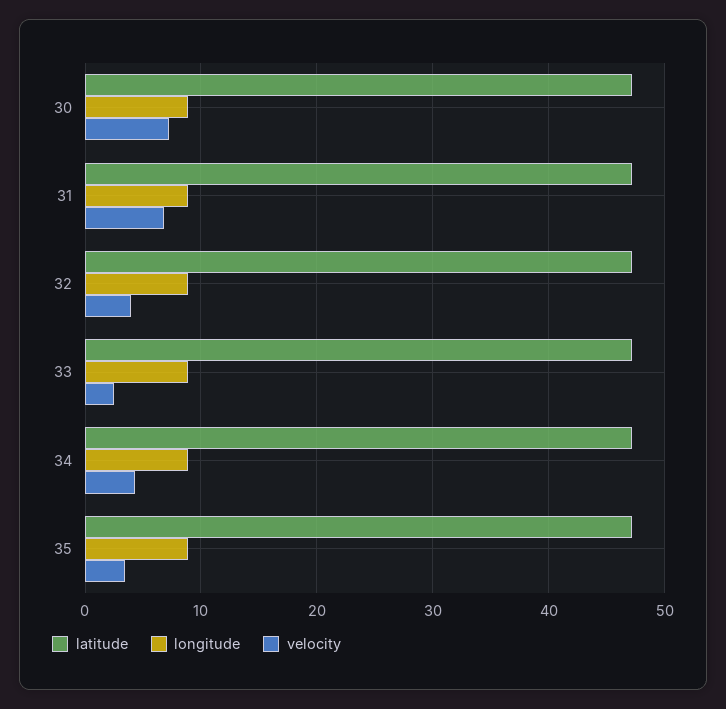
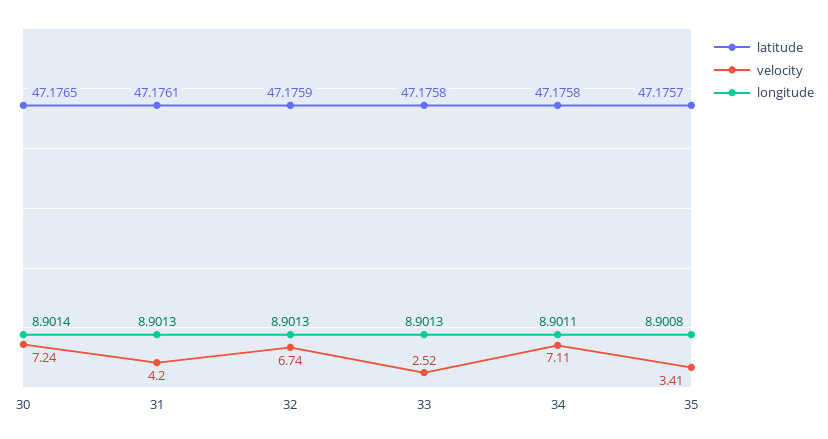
velocity, 31: 7 -> 4.2
velocity, 32: 4 -> 6.74
velocity, 34: 4 -> 7.11

